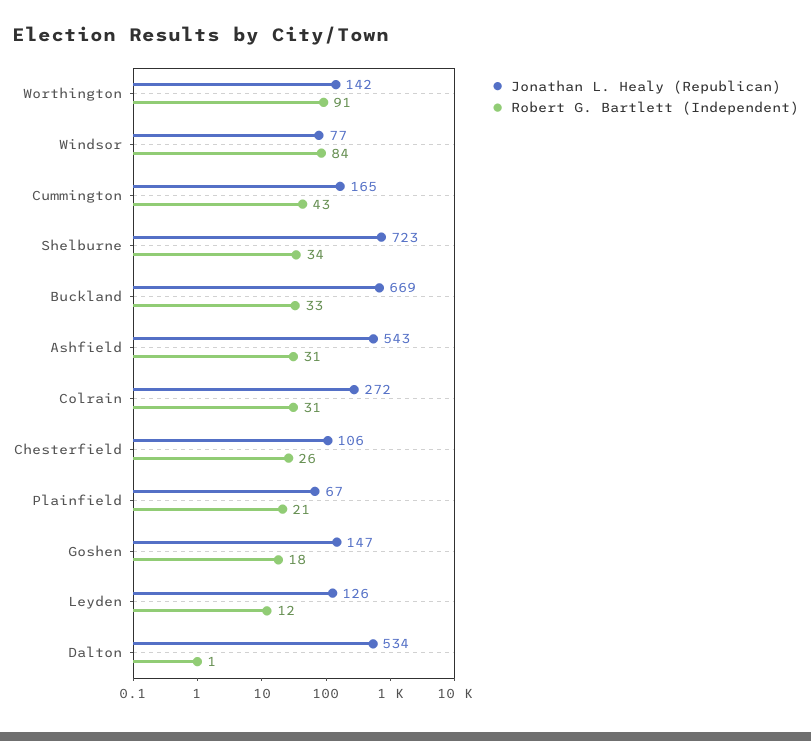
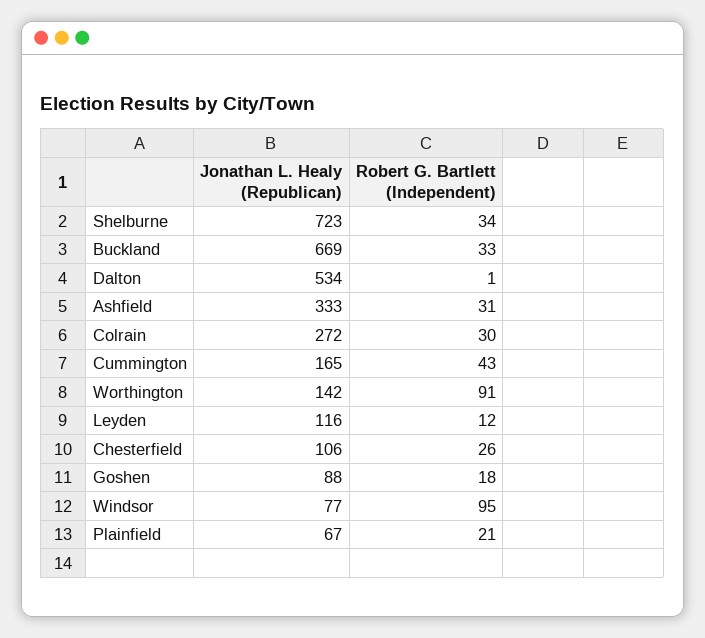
Robert G. Bartlett (Independent), Windsor: 84 -> 95
Jonathan L. Healy (Republican), Ashfield: 543 -> 333
Robert G. Bartlett (Independent), Colrain: 31 -> 30
Jonathan L. Healy (Republican), Goshen: 147 -> 88
Jonathan L. Healy (Republican), Leyden: 126 -> 116

